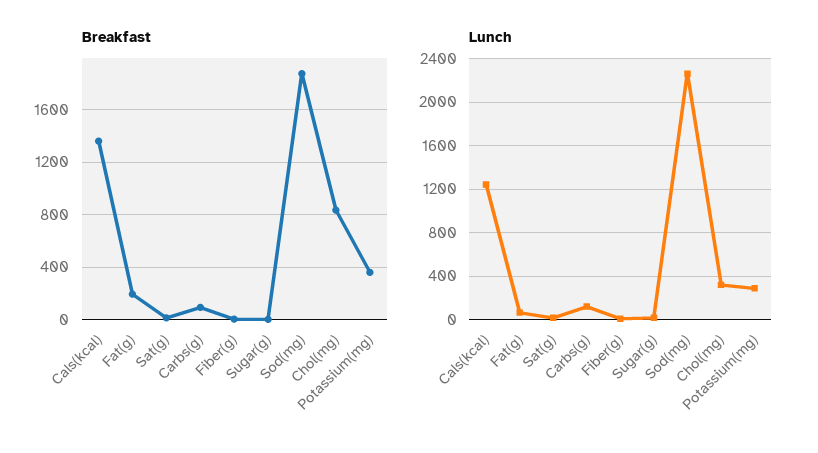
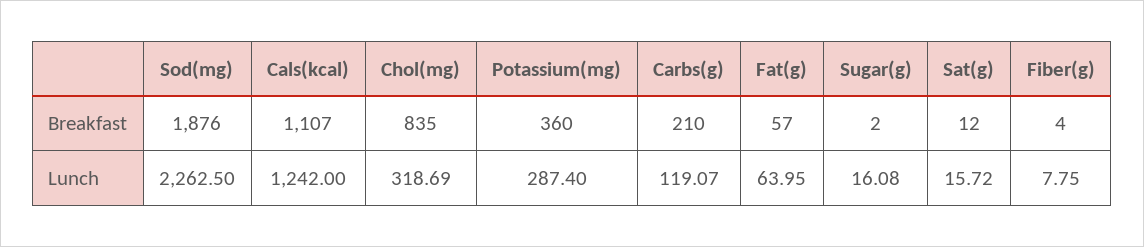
Breakfast, Cals(kcal): 1350 -> 1107
Breakfast, Fat(g): 200 -> 57
Breakfast, Carbs(g): 100 -> 210

